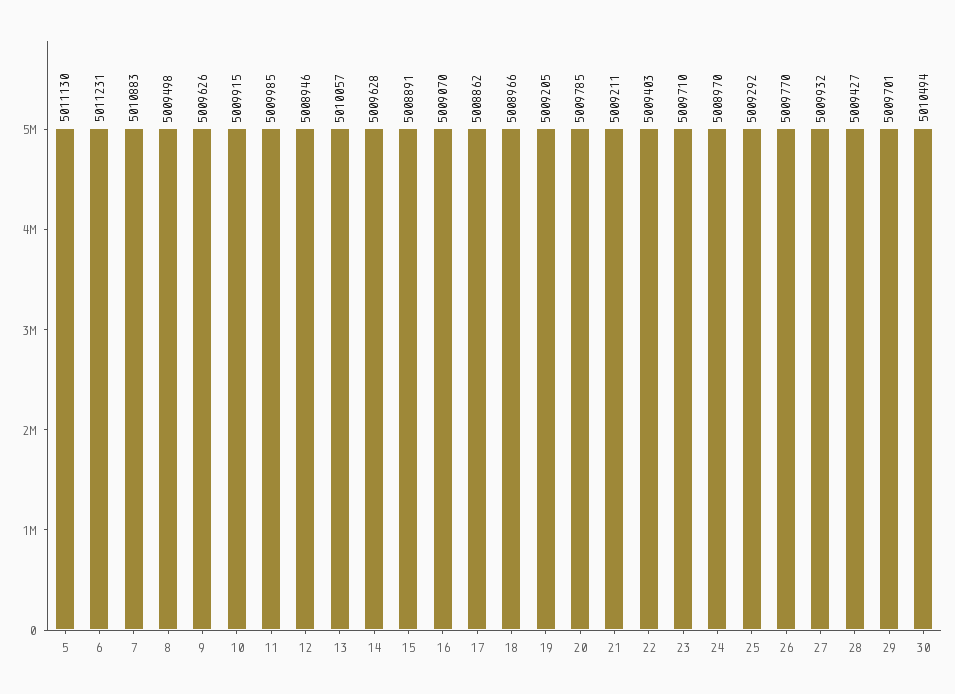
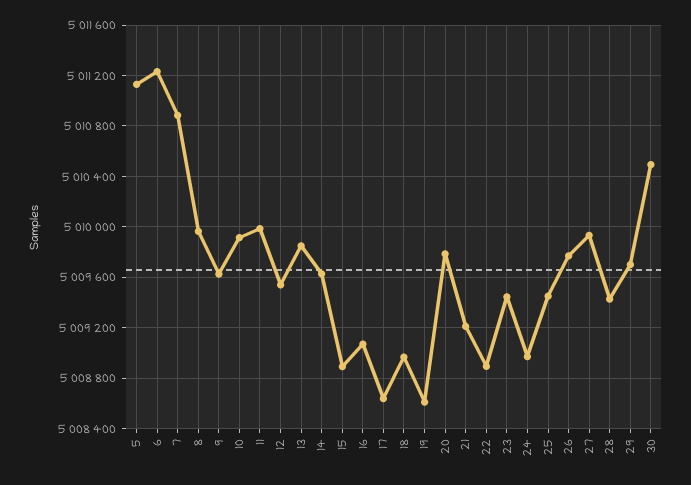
8: 5009498 -> 5009950
12: 5008946 -> 5009550
13: 5010057 -> 5009850
17: 5008862 -> 5008650
19: 5009205 -> 5008600
22: 5009403 -> 5008900
23: 5009710 -> 5009450
25: 5009292 -> 5009450

